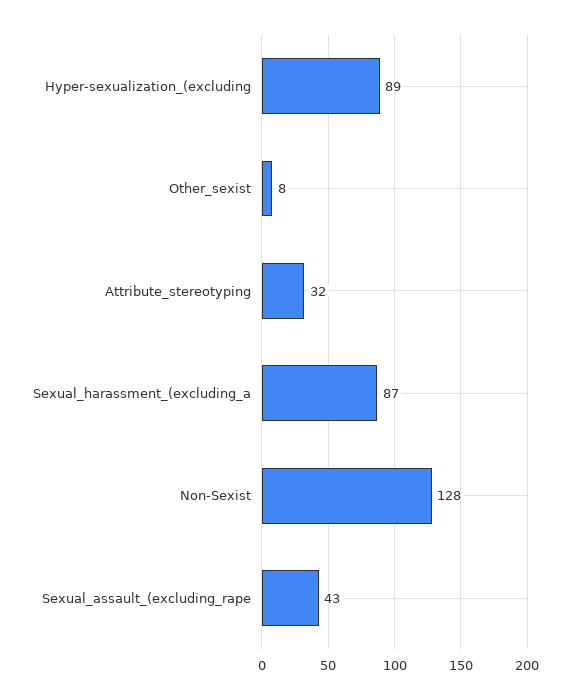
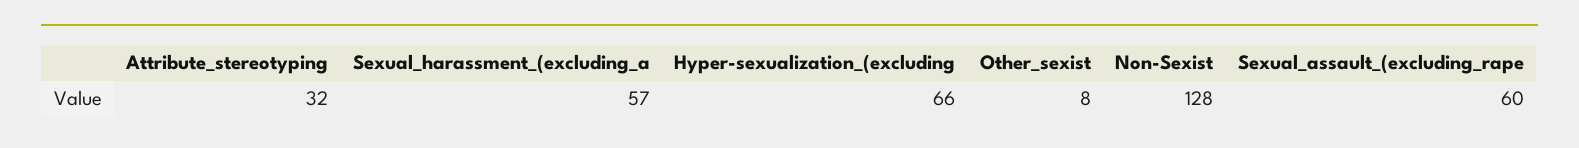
Hyper-sexualization_(excluding: 89 -> 66
Sexual_harassment_(excluding_a: 87 -> 57
Sexual_assault_(excluding_rape: 43 -> 60

